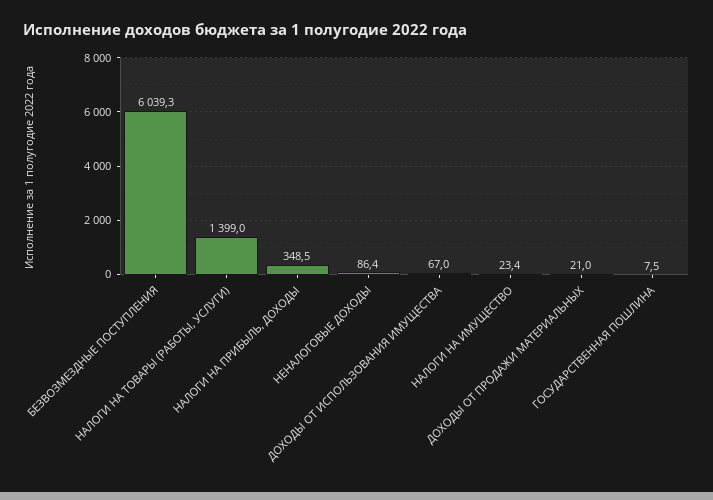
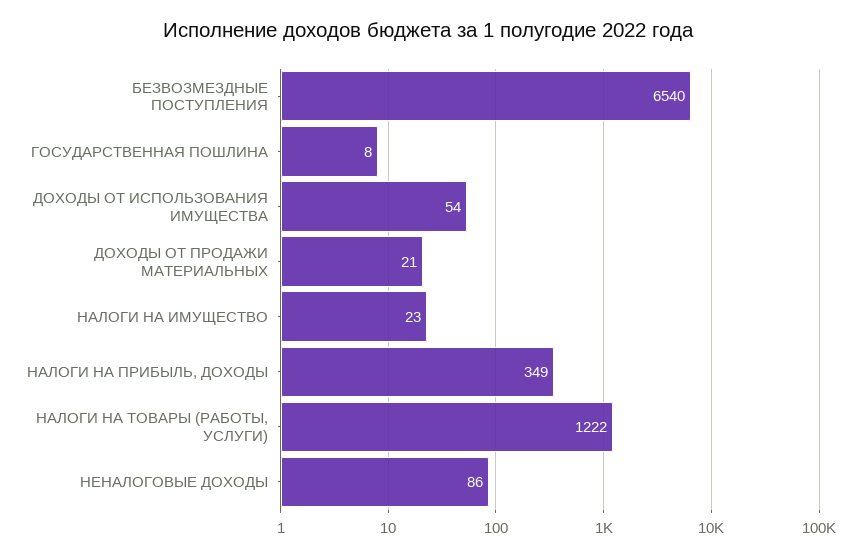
БЕЗВОЗМЕЗДНЫЕ ПОСТУПЛЕНИЯ: 6039.3 -> 6540
НАЛОГИ НА ТОВАРЫ (РАБОТЫ, УСЛУГИ): 1399 -> 1222
ДОХОДЫ ОТ ИСПОЛЬЗОВАНИЯ ИМУЩЕСТВА: 67 -> 54

